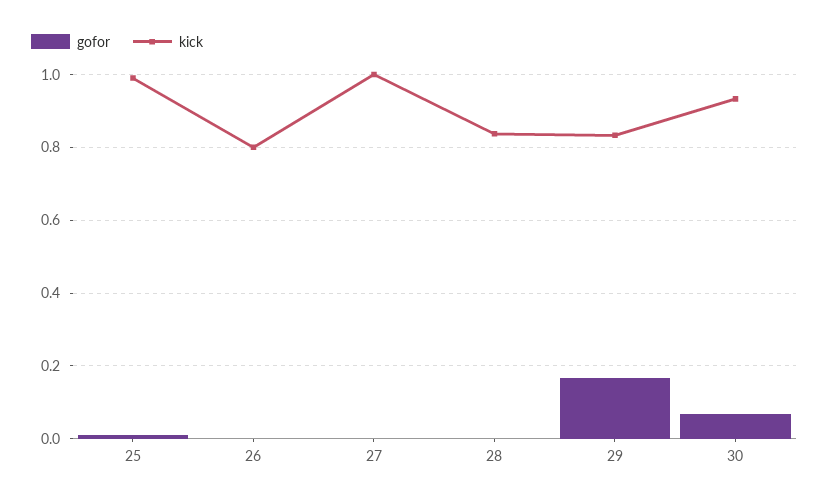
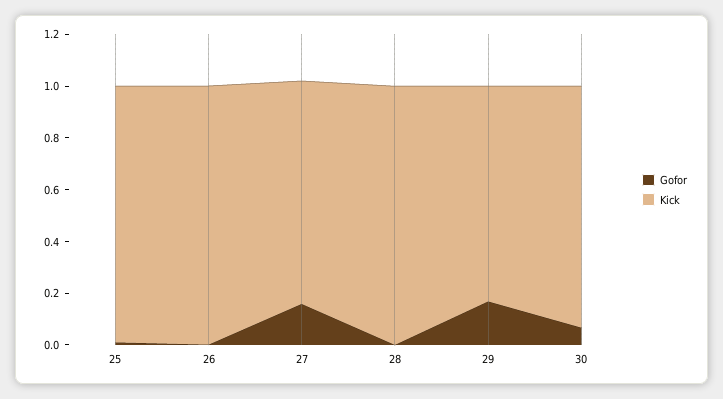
kick, 26: 0.8 -> 1
gofor, 27: 0 -> 0.15
kick, 27: 1 -> 0.85
kick, 28: 0.84 -> 1

